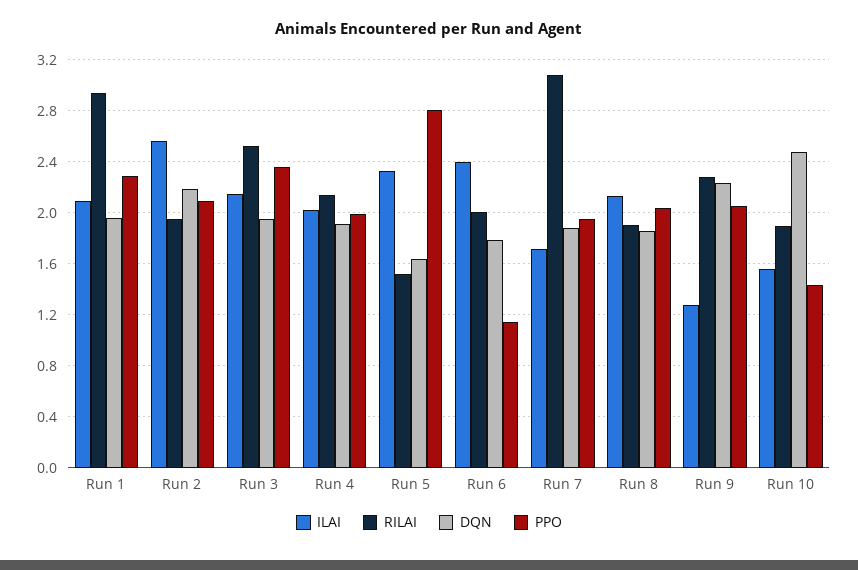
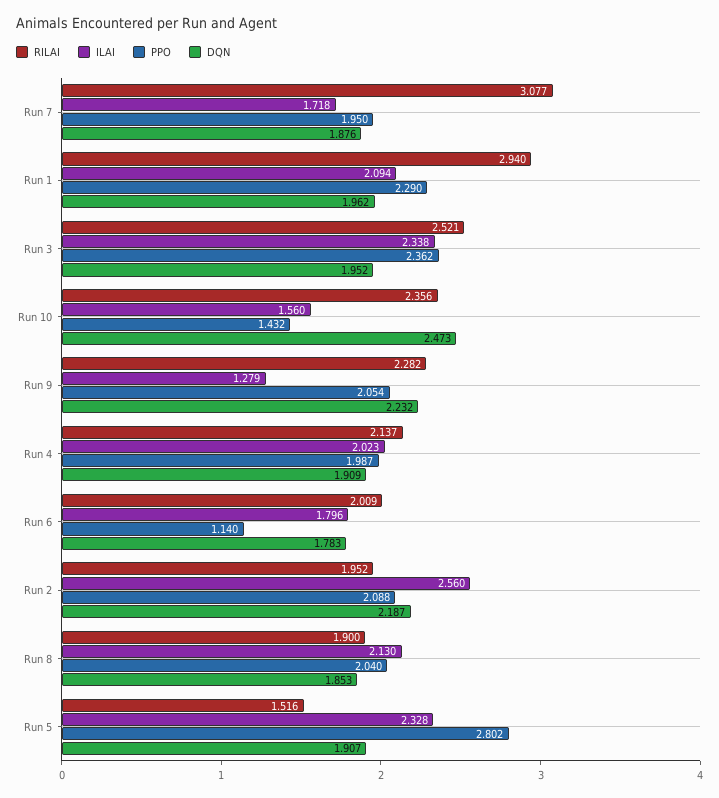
ILAI, Run 3: 2.15 -> 2.338
DQN, Run 5: 1.65 -> 1.907
ILAI, Run 6: 2.4 -> 1.796
RILAI, Run 10: 1.9 -> 2.356

